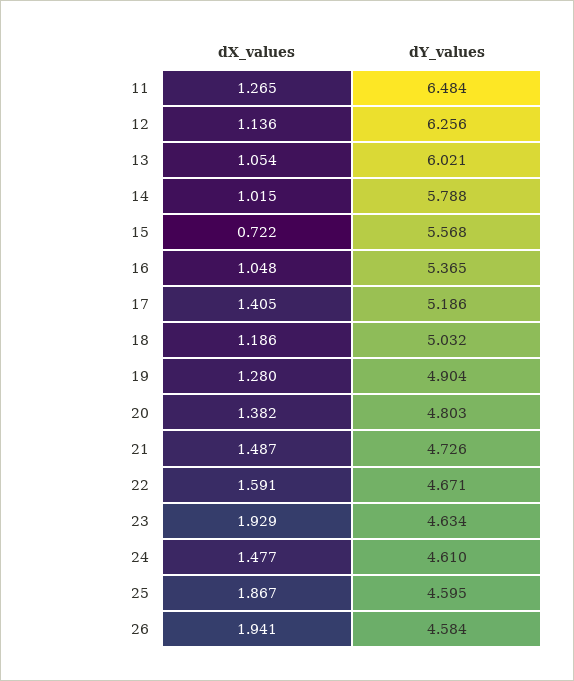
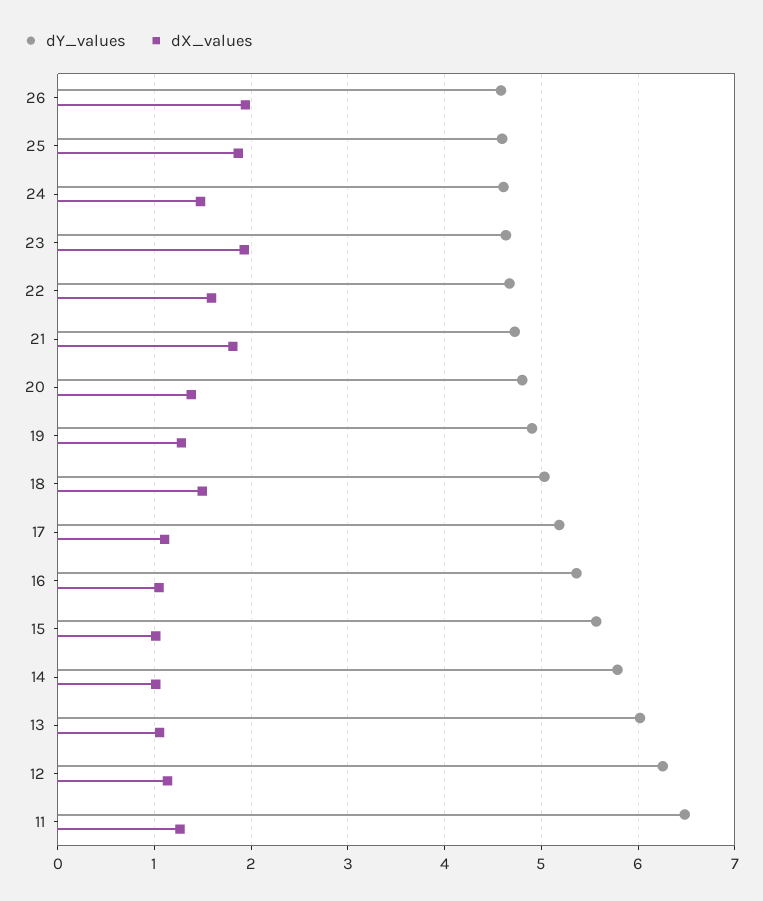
dX_values, 15: 0.722 -> 1
dX_values, 17: 1.405 -> 1.1
dX_values, 18: 1.186 -> 1.5
dX_values, 21: 1.487 -> 1.8

